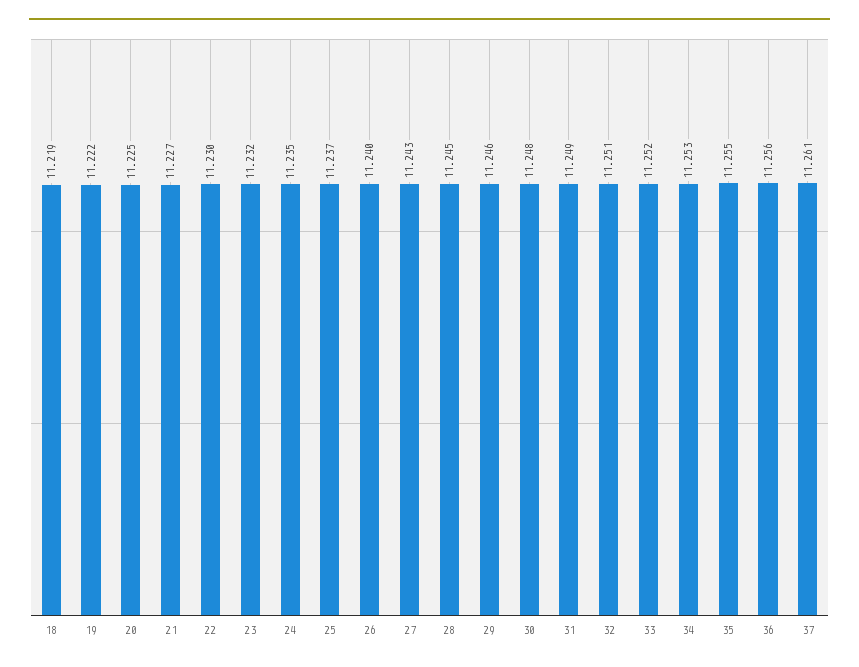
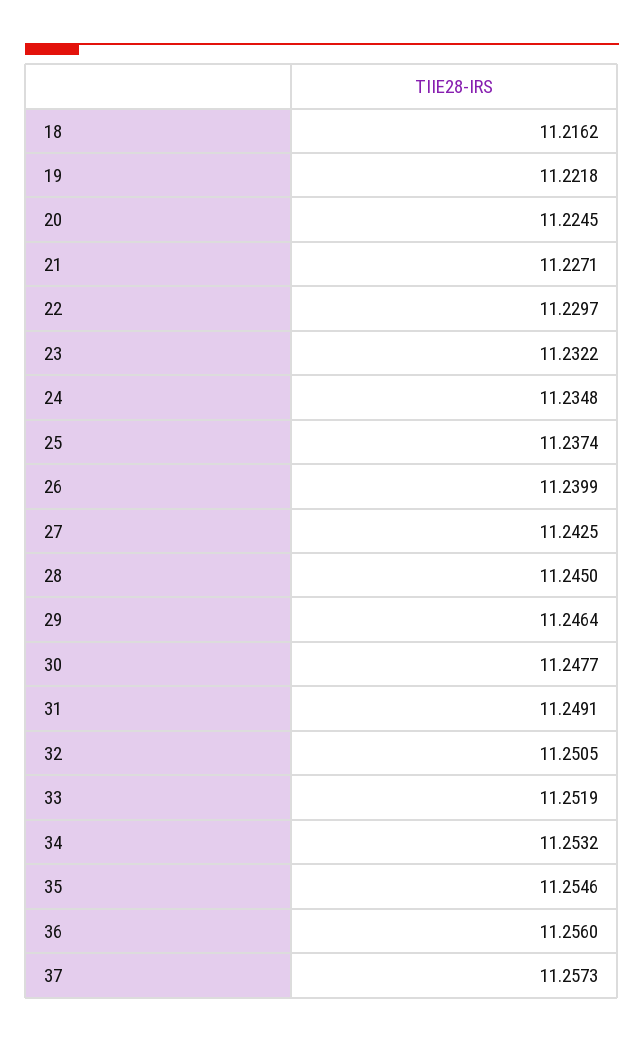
18: 11.219 -> 11.2162
37: 11.261 -> 11.2573

